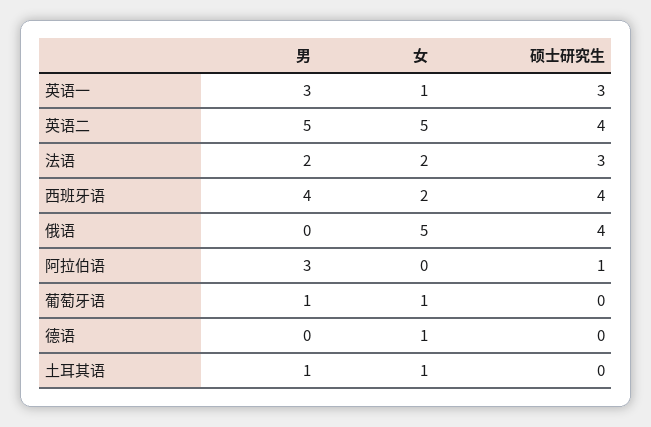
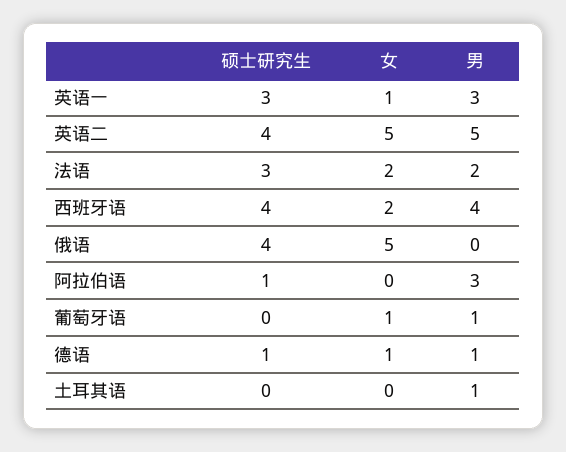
男, 德语: 0 -> 1
硕士研究生, 德语: 0 -> 1
女, 土耳其语: 1 -> 0

